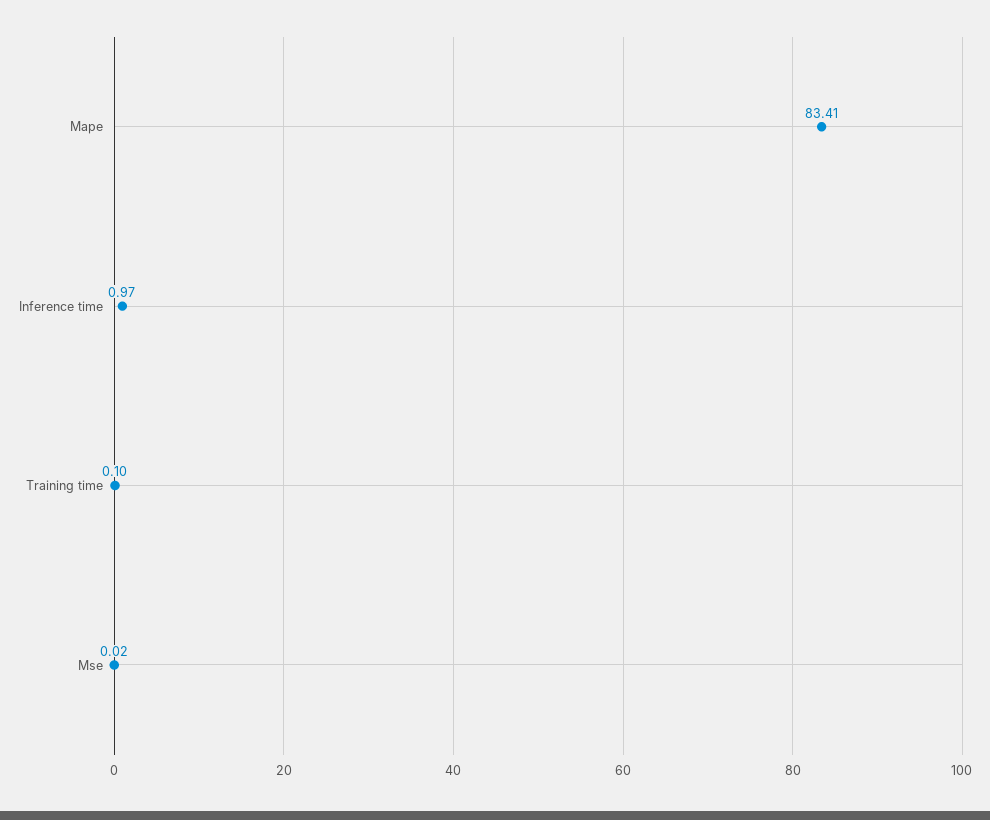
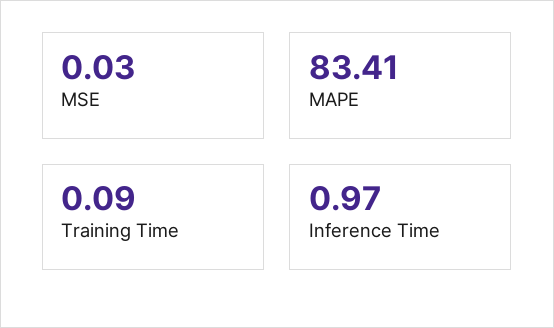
Training time: 0.1 -> 0.09
Mse: 0.02 -> 0.03

